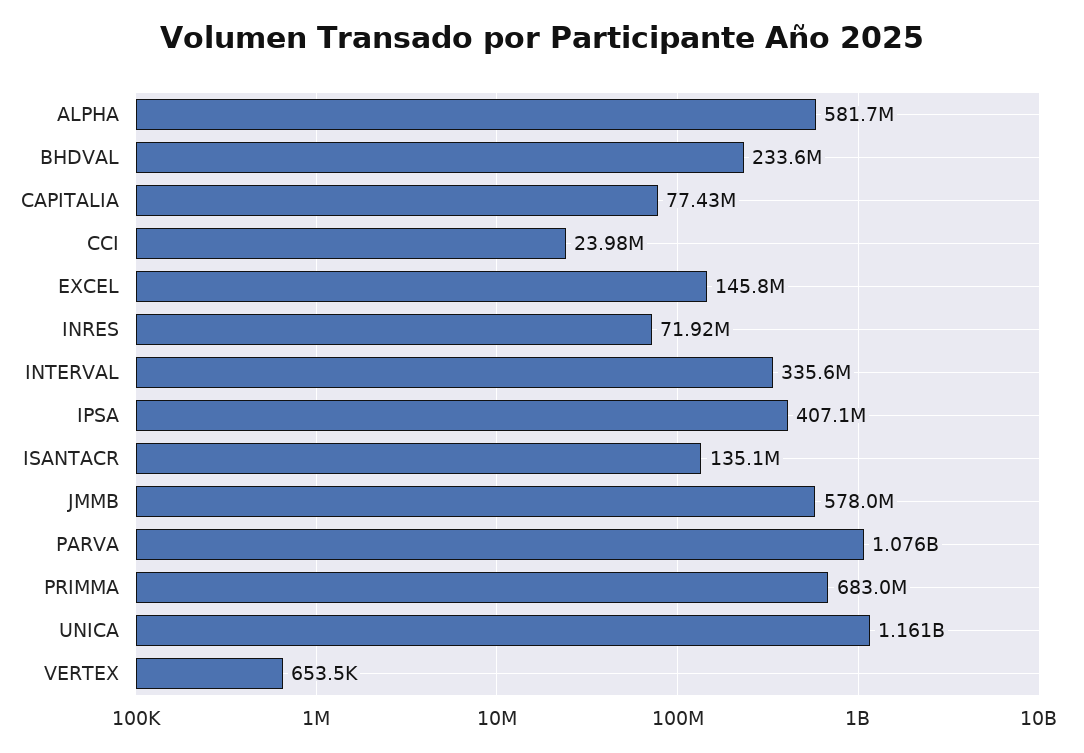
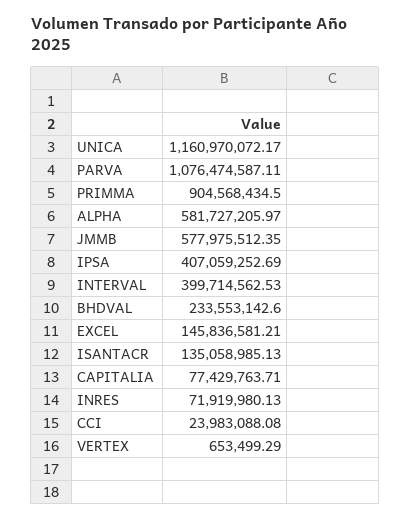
INTERVAL: 335600000 -> 399714562.53
PRIMMA: 683000000 -> 904568434.5

